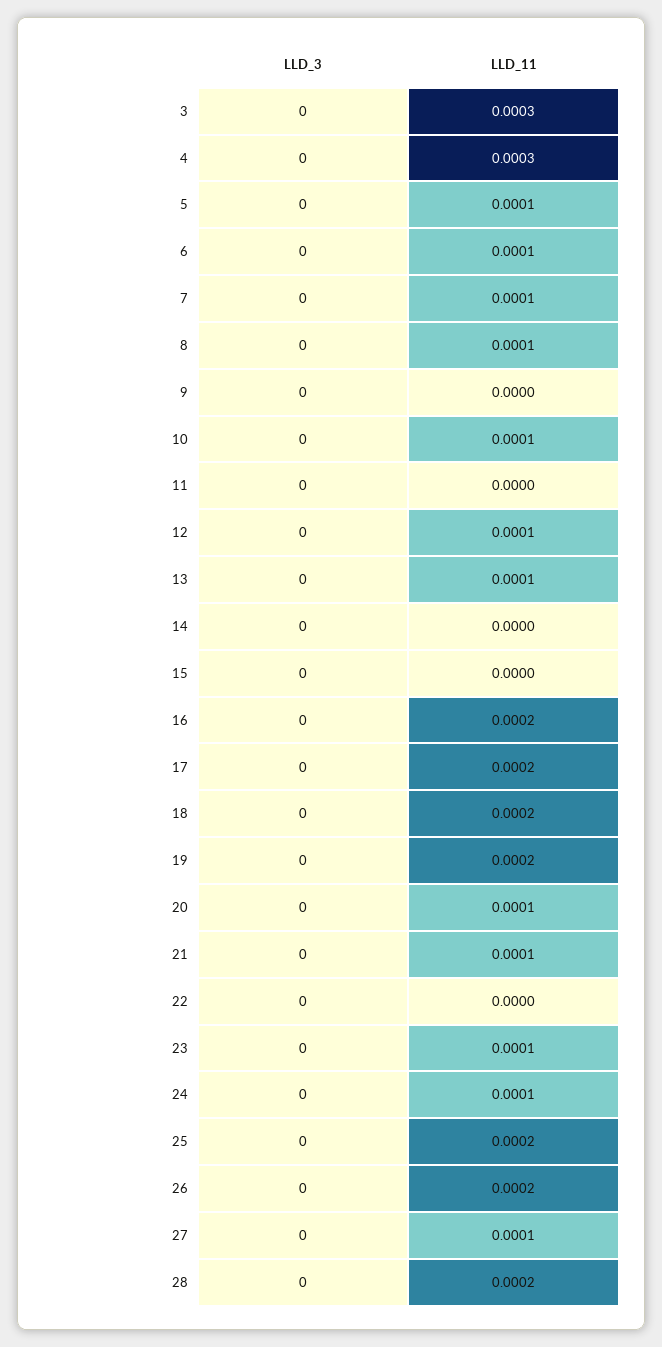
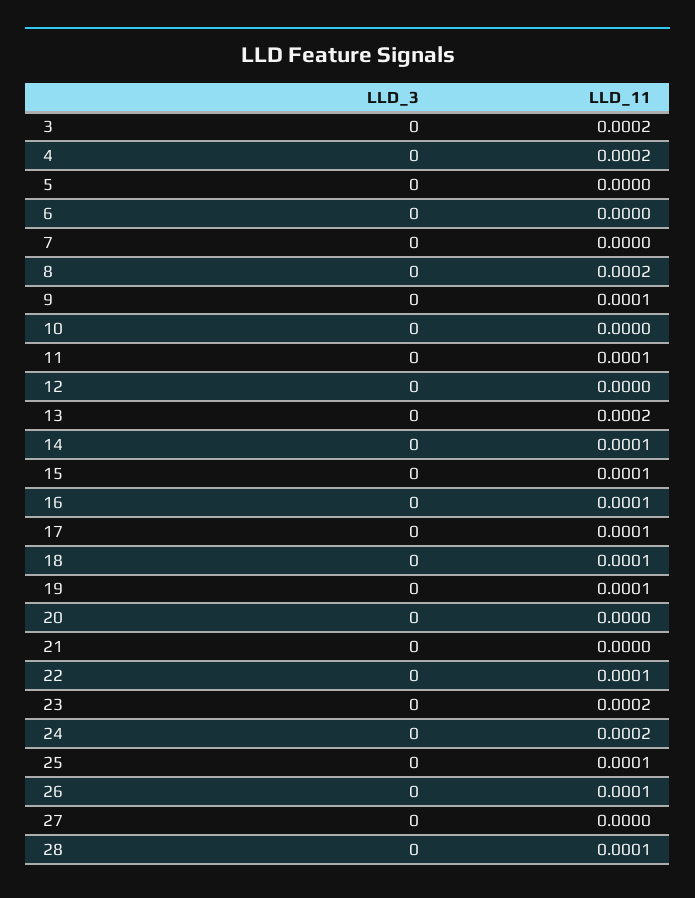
LLD_11, 3: 0.0003 -> 0.0002
LLD_11, 4: 0.0003 -> 0.0002
LLD_11, 5: 0.0001 -> 0
LLD_11, 6: 0.0001 -> 0
LLD_11, 7: 0.0001 -> 0
LLD_11, 8: 0.0001 -> 0.0002
LLD_11, 9: 0 -> 0.0001
LLD_11, 10: 0.0001 -> 0
LLD_11, 11: 0 -> 0.0001
LLD_11, 12: 0.0001 -> 0
LLD_11, 13: 0.0001 -> 0.0002
LLD_11, 14: 0 -> 0.0001
LLD_11, 15: 0 -> 0.0001
LLD_11, 16: 0.0002 -> 0.0001
LLD_11, 17: 0.0002 -> 0.0001
LLD_11, 18: 0.0002 -> 0.0001
LLD_11, 19: 0.0002 -> 0.0001
LLD_11, 20: 0.0001 -> 0
LLD_11, 21: 0.0001 -> 0
LLD_11, 22: 0 -> 0.0001
LLD_11, 23: 0.0001 -> 0.0002
LLD_11, 24: 0.0001 -> 0.0002
LLD_11, 25: 0.0002 -> 0.0001
LLD_11, 26: 0.0002 -> 0.0001
LLD_11, 27: 0.0001 -> 0
LLD_11, 28: 0.0002 -> 0.0001

